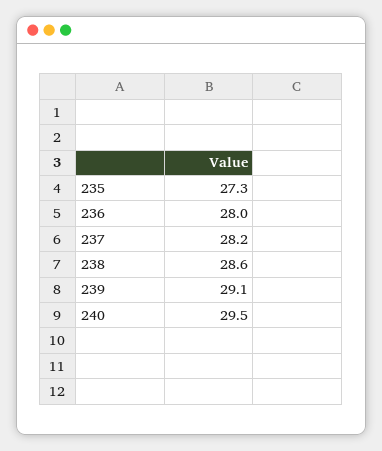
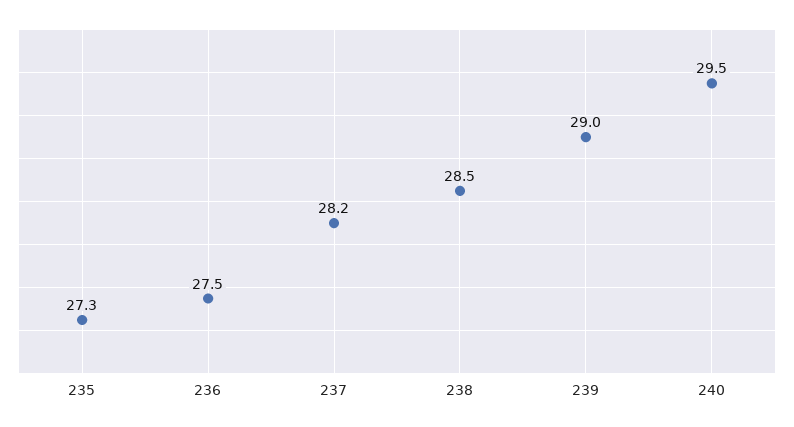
236: 28 -> 27.5
238: 28.6 -> 28.5
239: 29.1 -> 29

